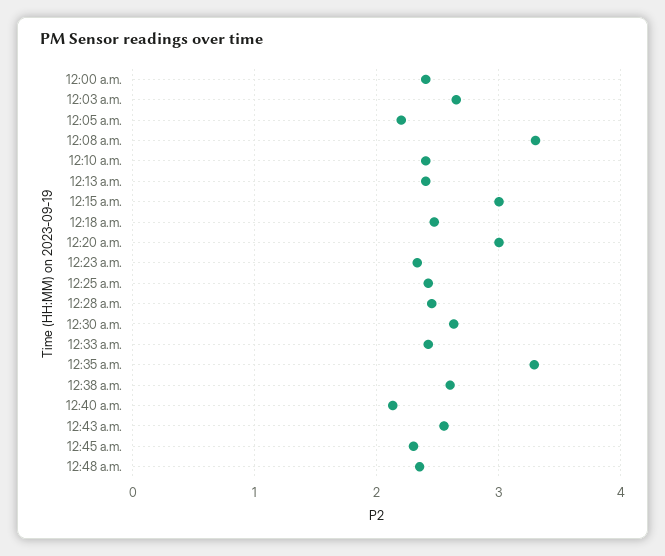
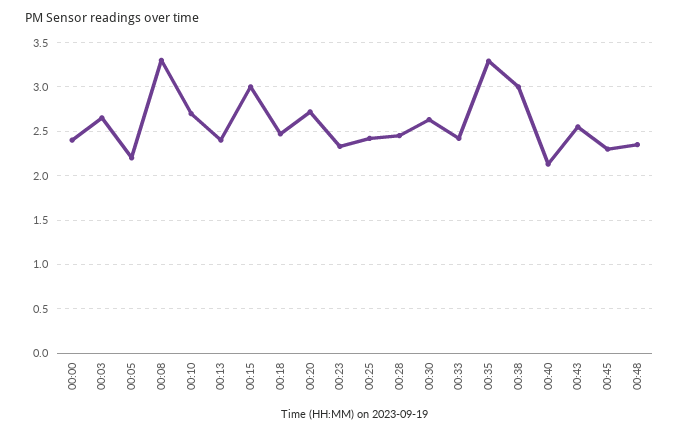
12:10 a.m.: 2.4 -> 2.7
12:20 a.m.: 3 -> 2.7
12:38 a.m.: 2.6 -> 3

